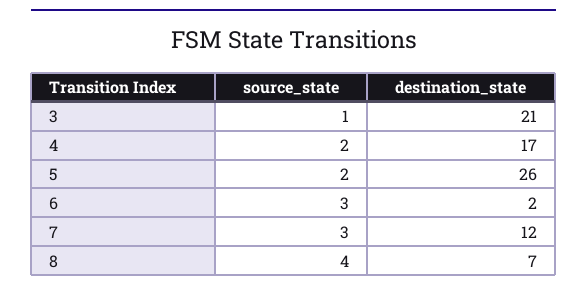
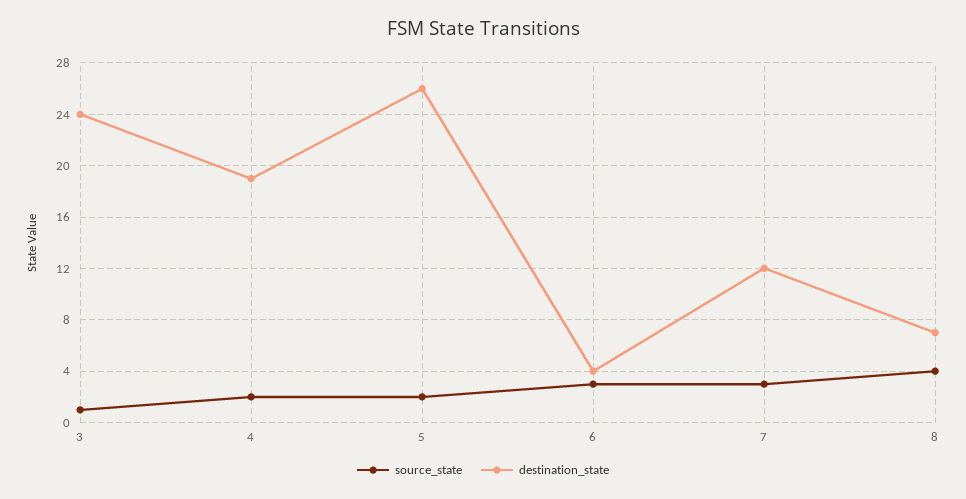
destination_state, 3: 21 -> 24
destination_state, 4: 17 -> 19
destination_state, 6: 2 -> 4

